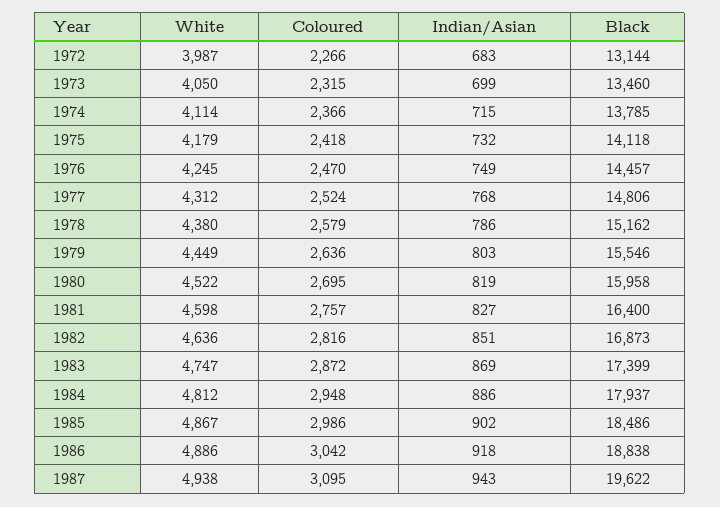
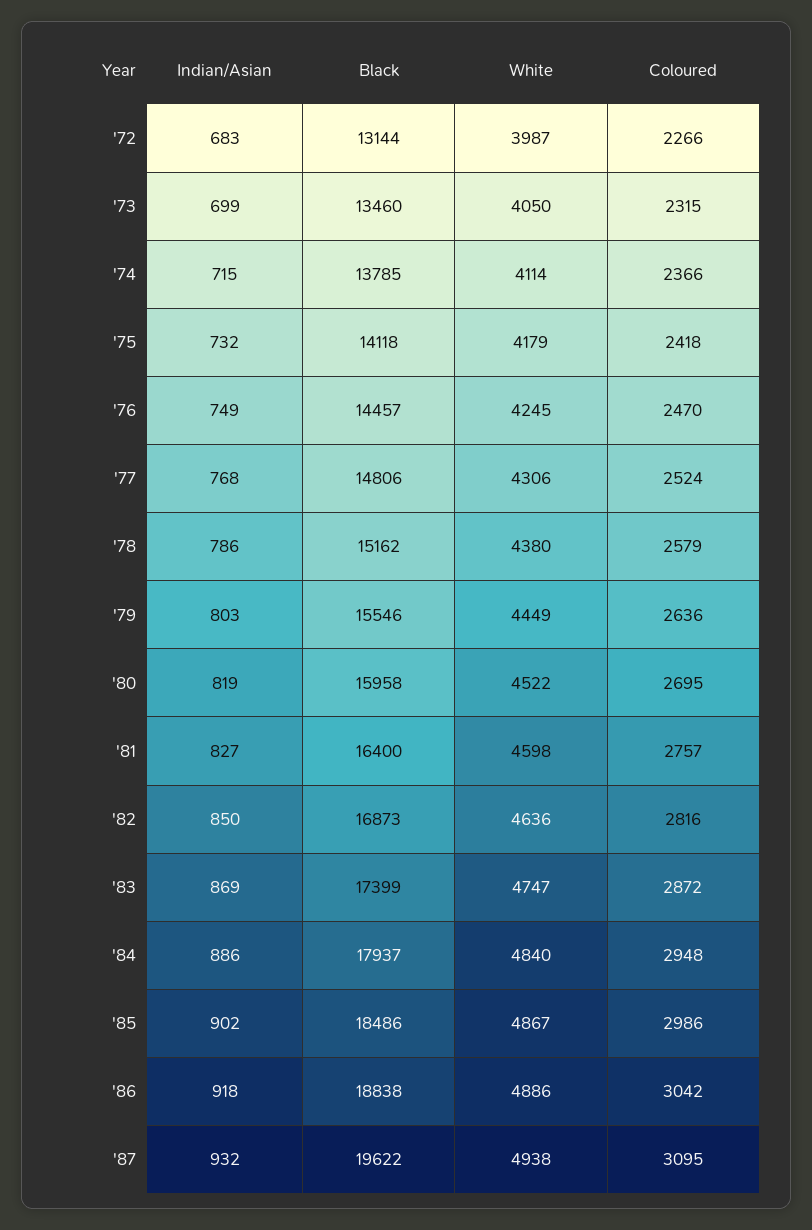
White, 1977: 4312 -> 4306
Indian/Asian, 1982: 851 -> 850
White, 1984: 4812 -> 4840
Indian/Asian, 1987: 943 -> 932

